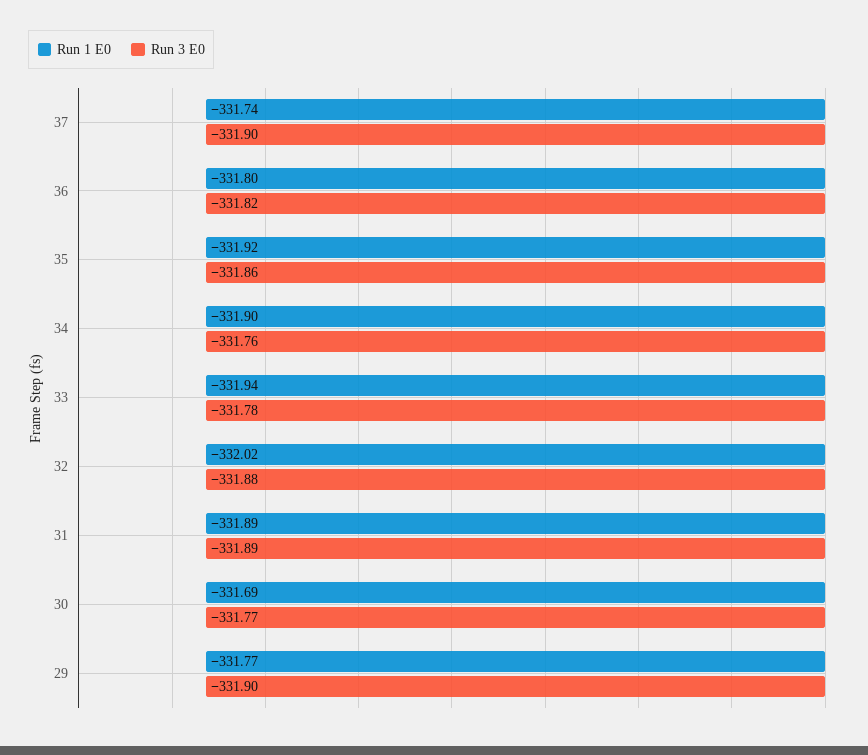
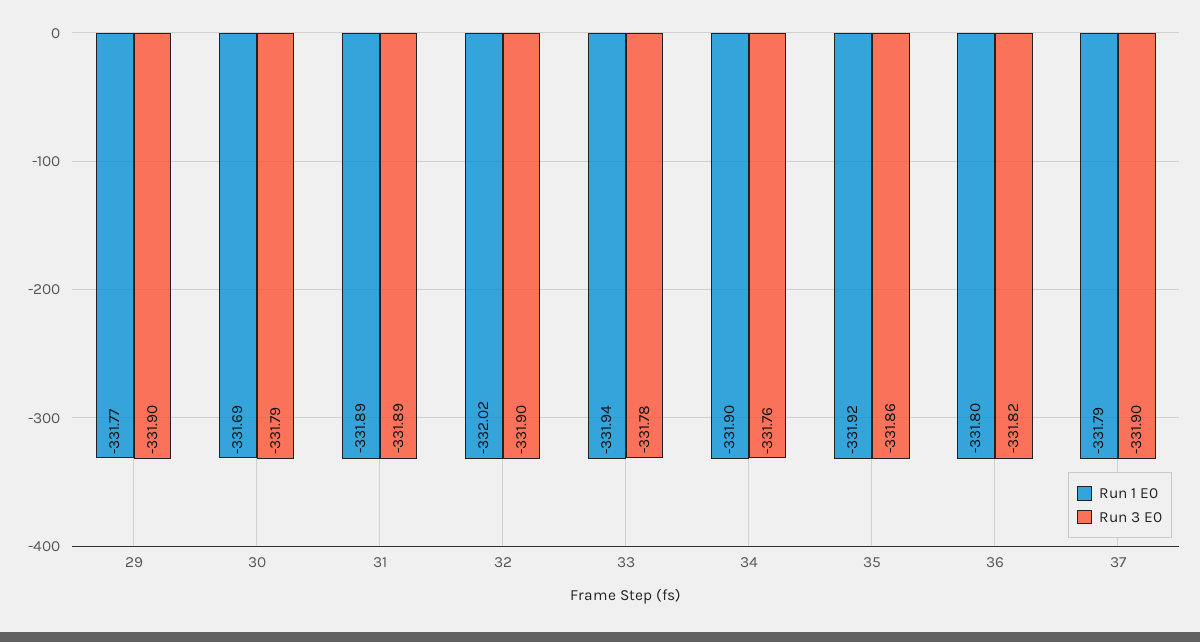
Run 1 E0, 37: -331.74 -> -331.79
Run 3 E0, 32: -331.88 -> -331.9
Run 3 E0, 30: -331.77 -> -331.79

